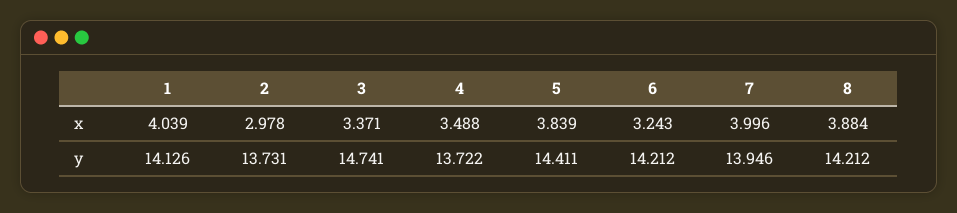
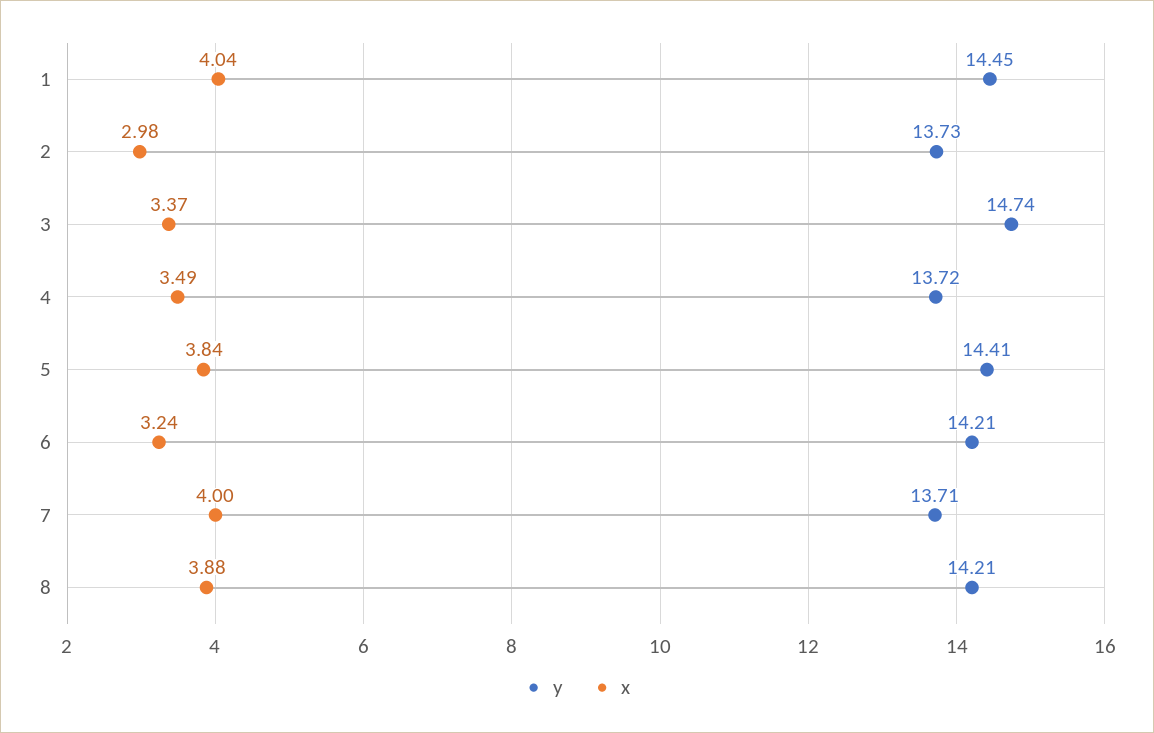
y, 1: 14.126 -> 14.45
y, 7: 13.946 -> 13.71

